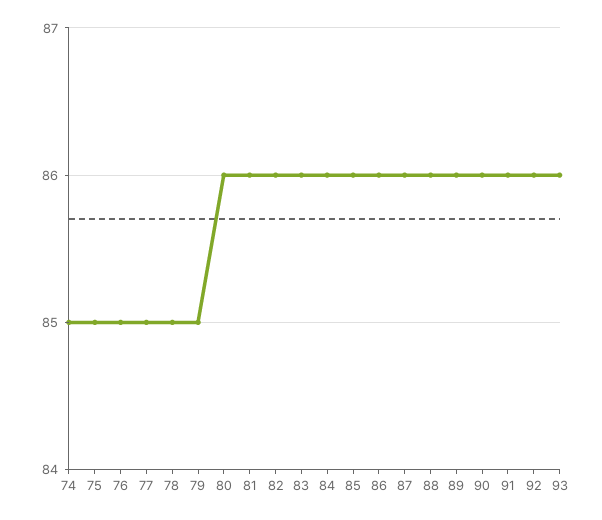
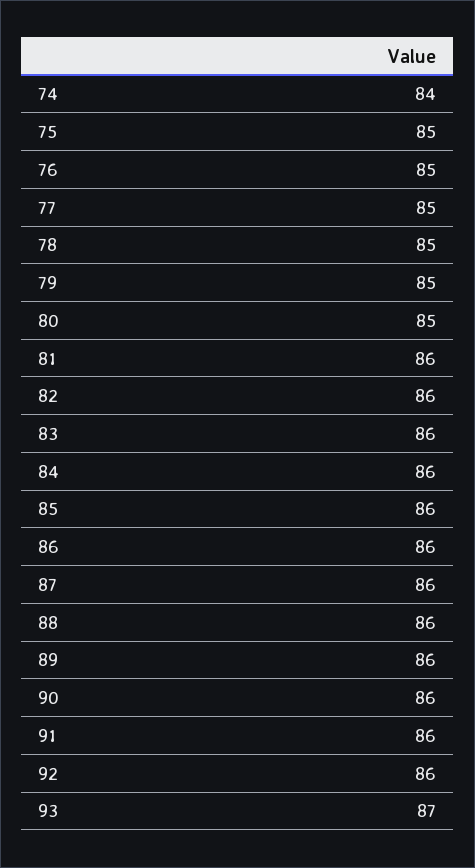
74: 85 -> 84
80: 86 -> 85
93: 86 -> 87

